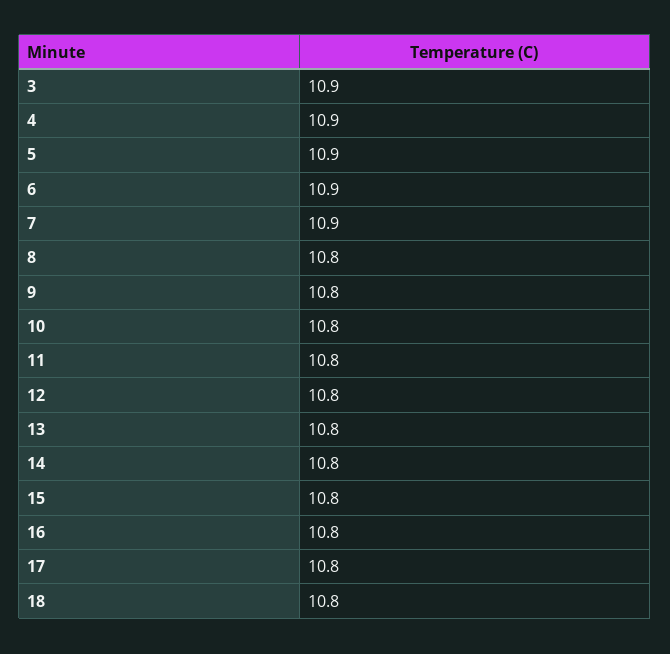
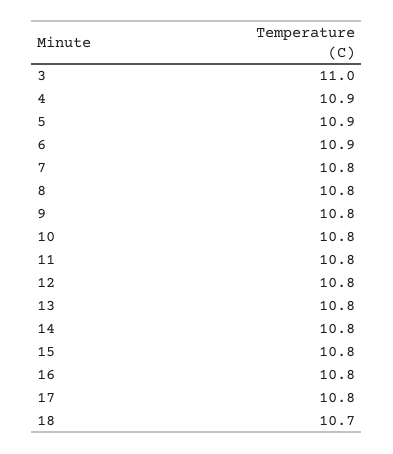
3: 10.9 -> 11
7: 10.9 -> 10.8
18: 10.8 -> 10.7

